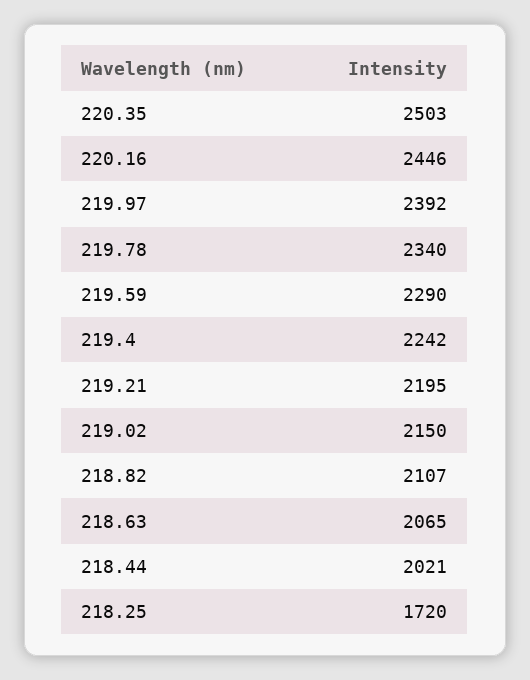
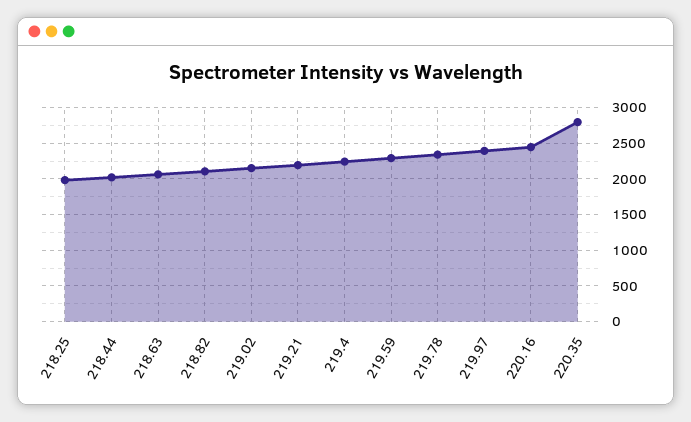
220.35: 2503 -> 2800
218.25: 1720 -> 2000

